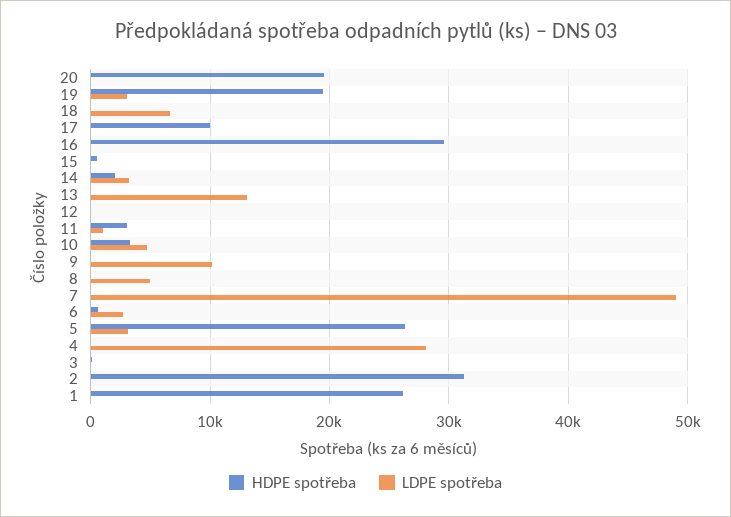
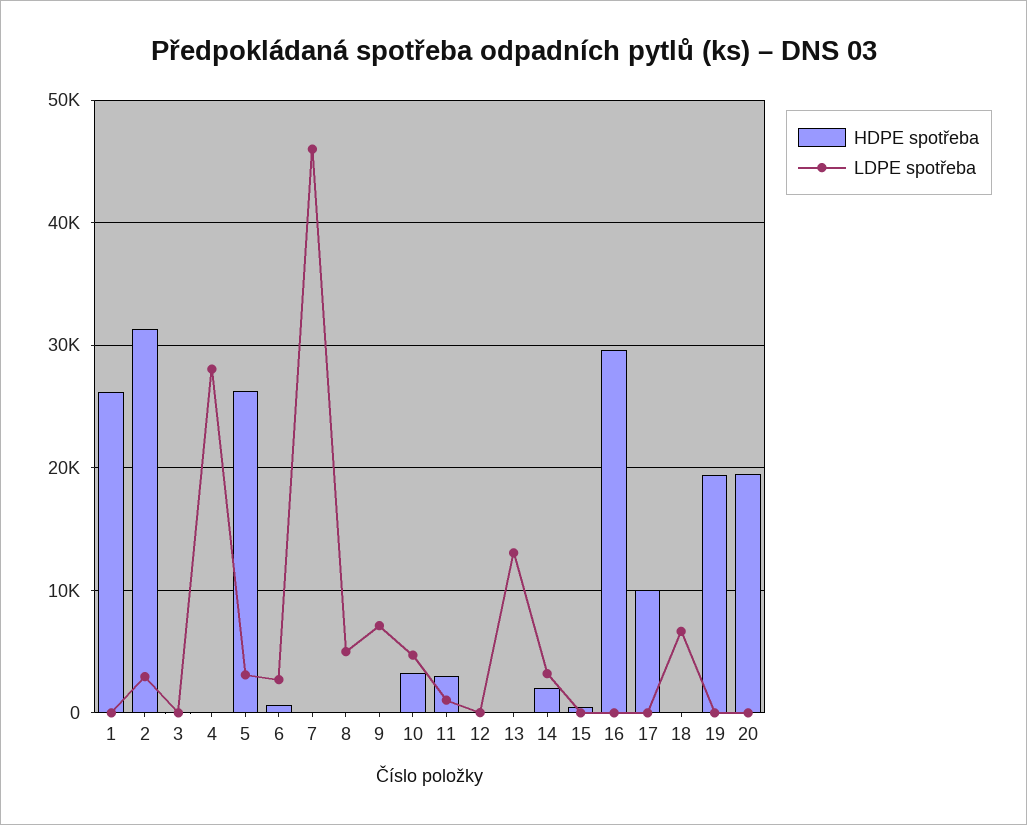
LDPE spotřeba, 19: 3000 -> 0
LDPE spotřeba, 9: 10000 -> 7000
LDPE spotřeba, 7: 49000 -> 46000
LDPE spotřeba, 2: 0 -> 3000

